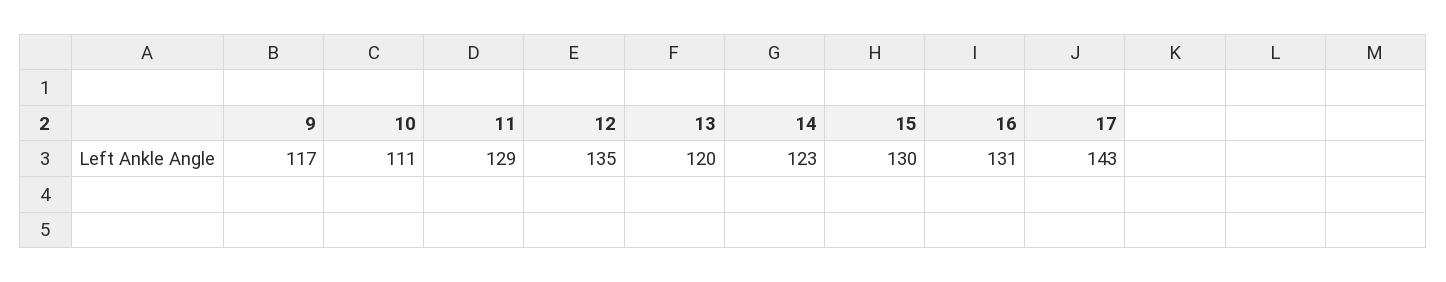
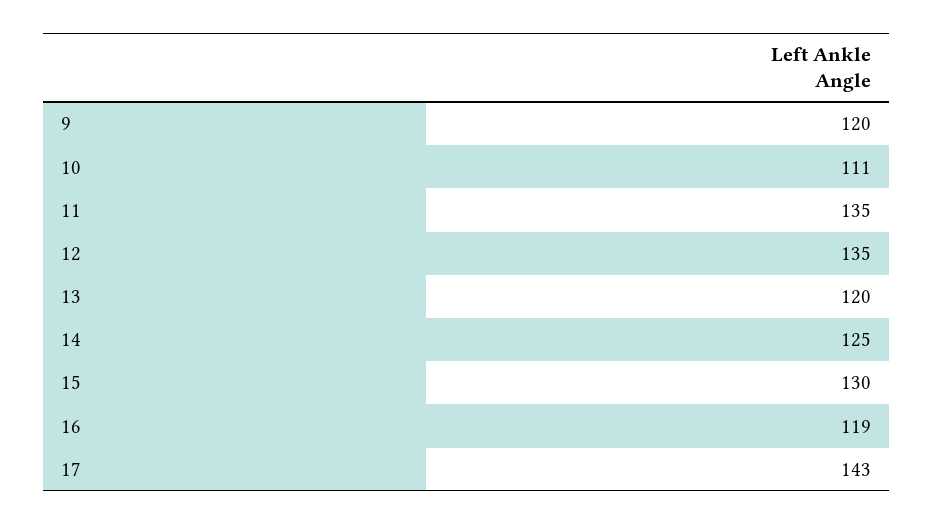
9: 117 -> 120
11: 129 -> 135
14: 123 -> 125
16: 131 -> 119

